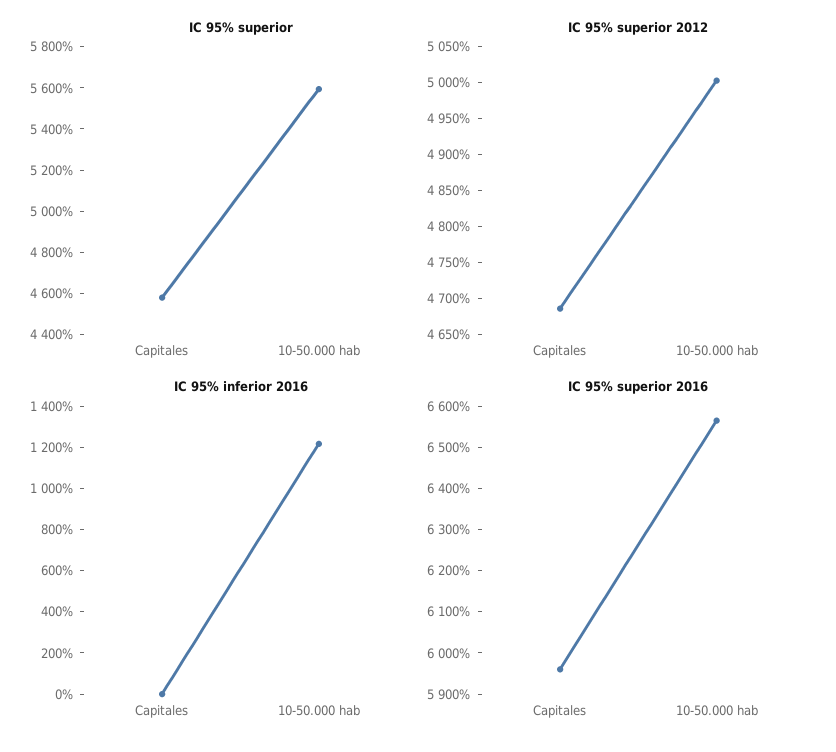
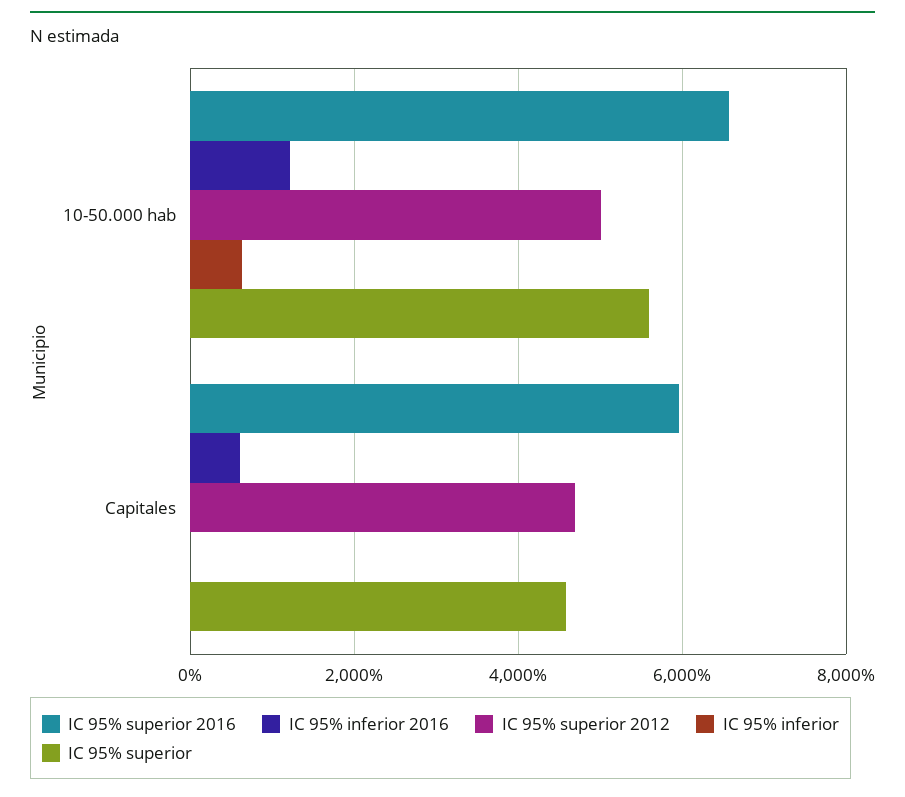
IC 95% inferior 2016, Capitales: 0 -> 600
IC 95% inferior, 10-50.000 hab: none -> 600
IC 95% inferior, Capitales: none -> 0

